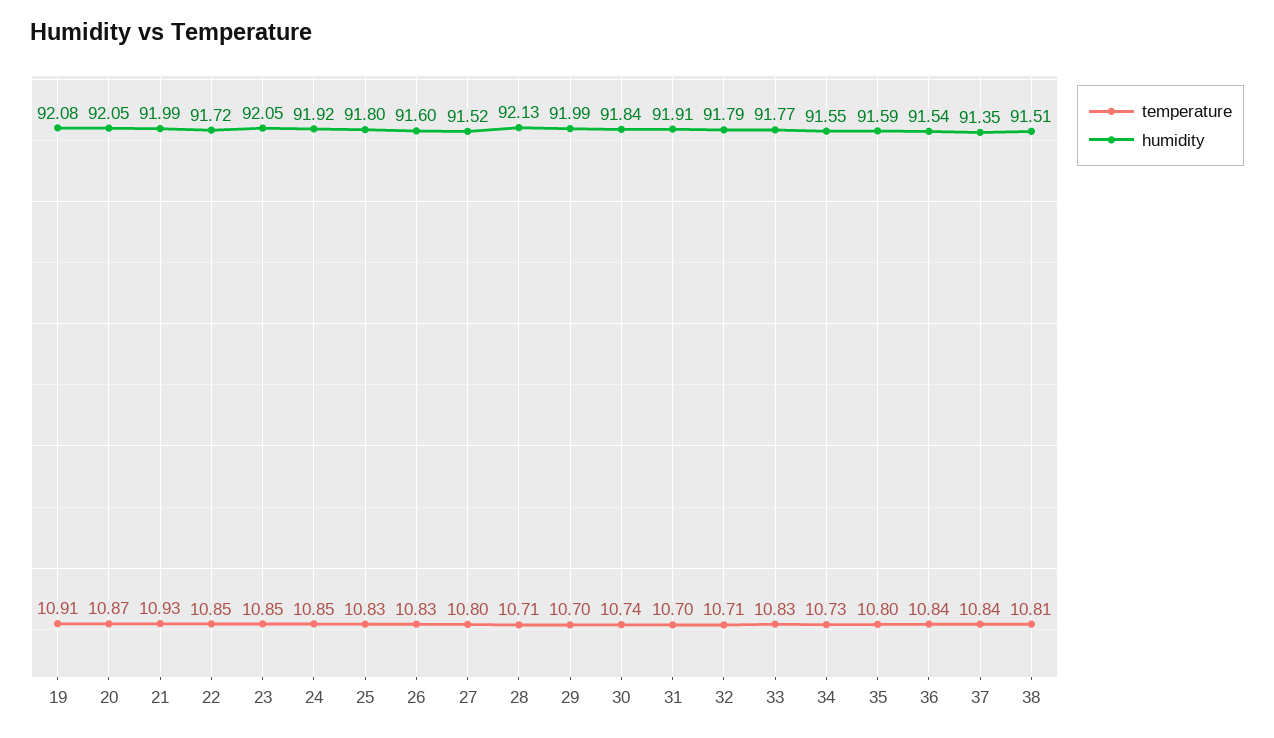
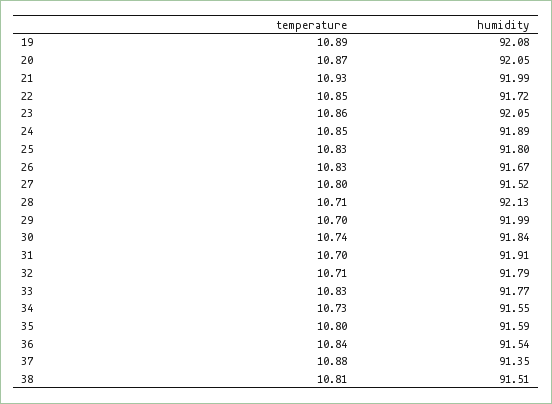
temperature, 19: 10.91 -> 10.89
temperature, 23: 10.85 -> 10.86
humidity, 24: 91.92 -> 91.89
humidity, 26: 91.6 -> 91.67
temperature, 37: 10.84 -> 10.88

